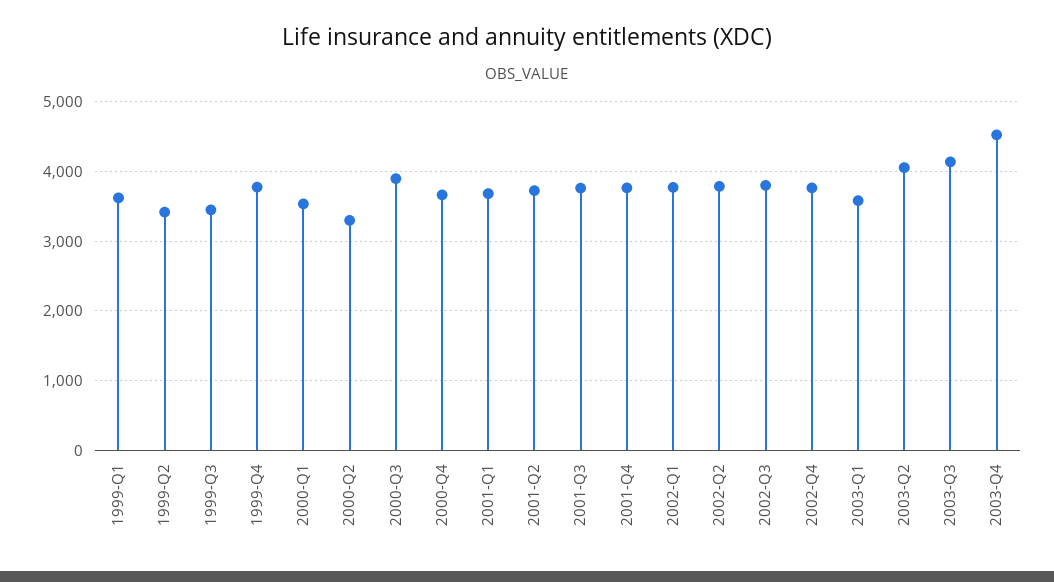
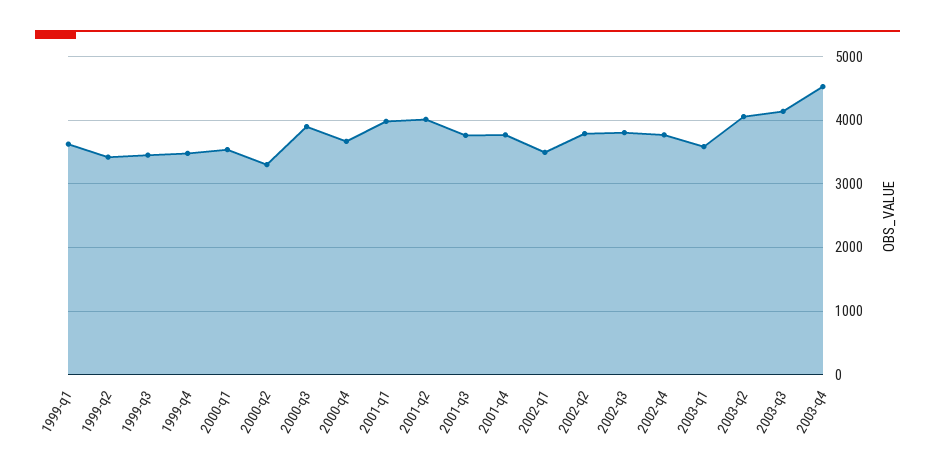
1999-Q4: 3800 -> 3500
2001-Q1: 3700 -> 4000
2001-Q2: 3700 -> 4000
2002-Q1: 3800 -> 3500

